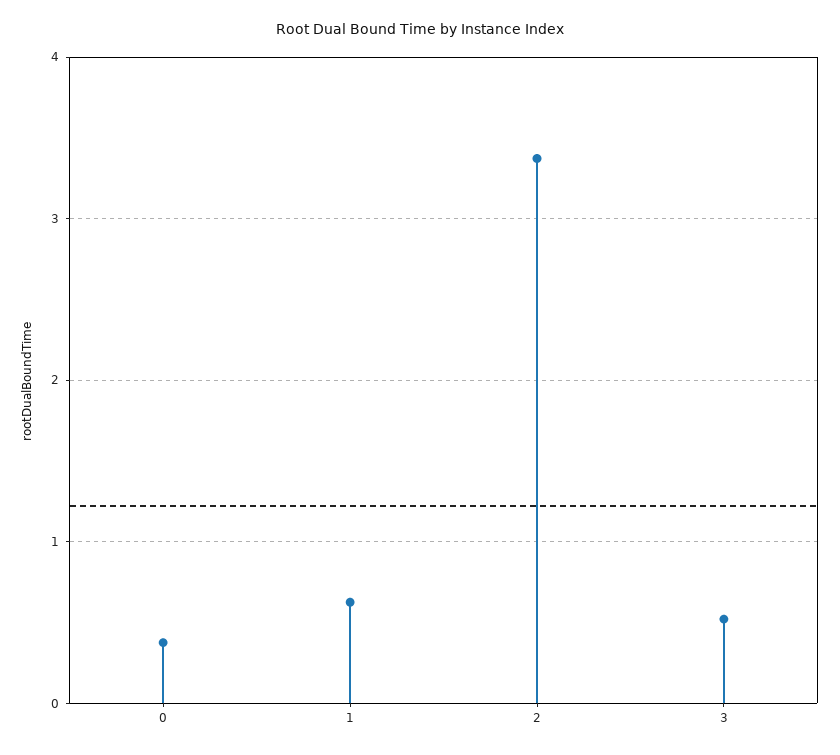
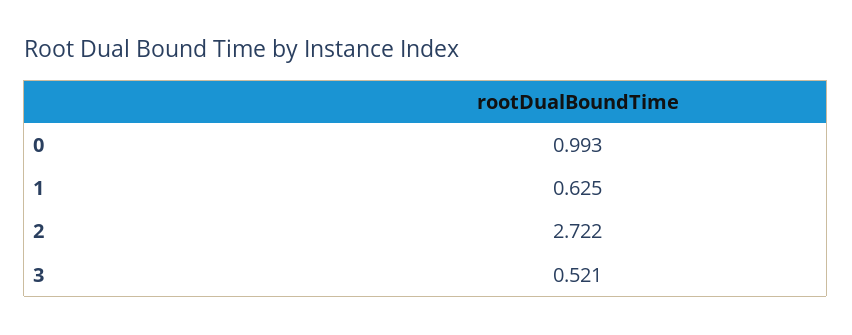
0: 0.4 -> 0.993
2: 3.4 -> 2.722

